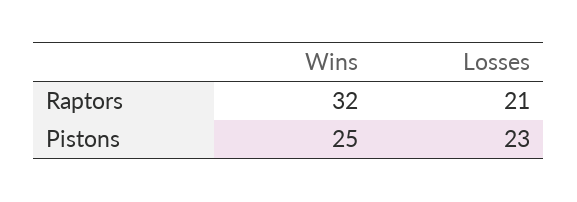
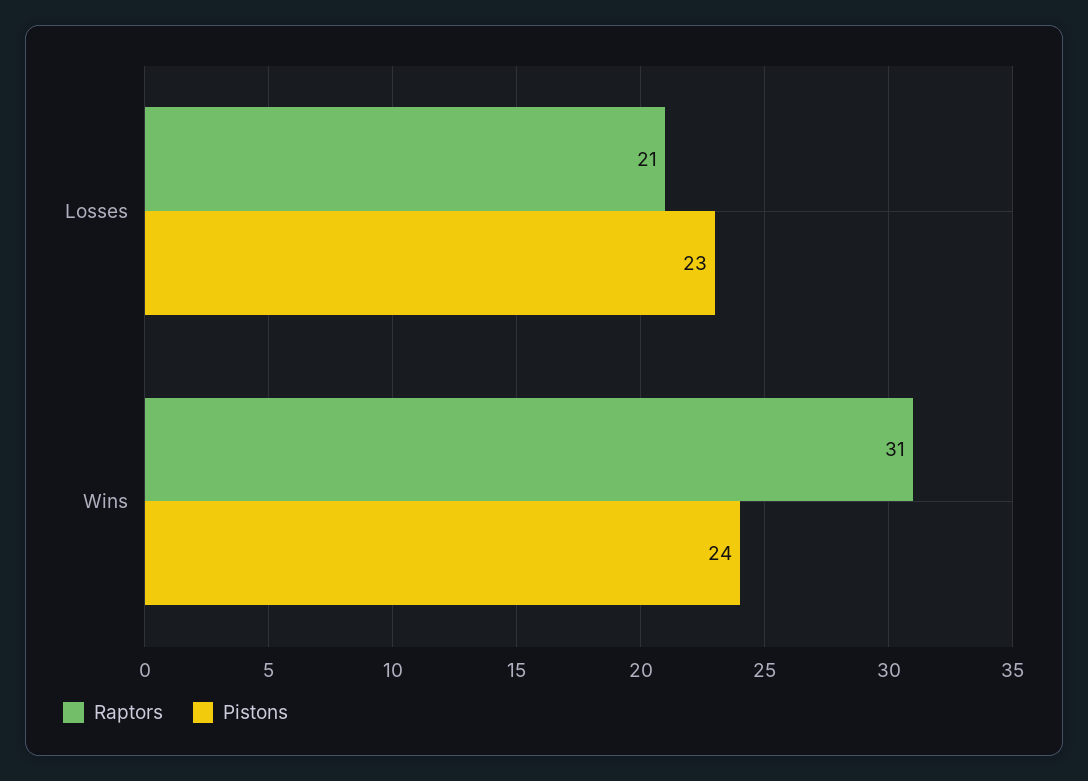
Raptors, Wins: 32 -> 31
Pistons, Wins: 25 -> 24

